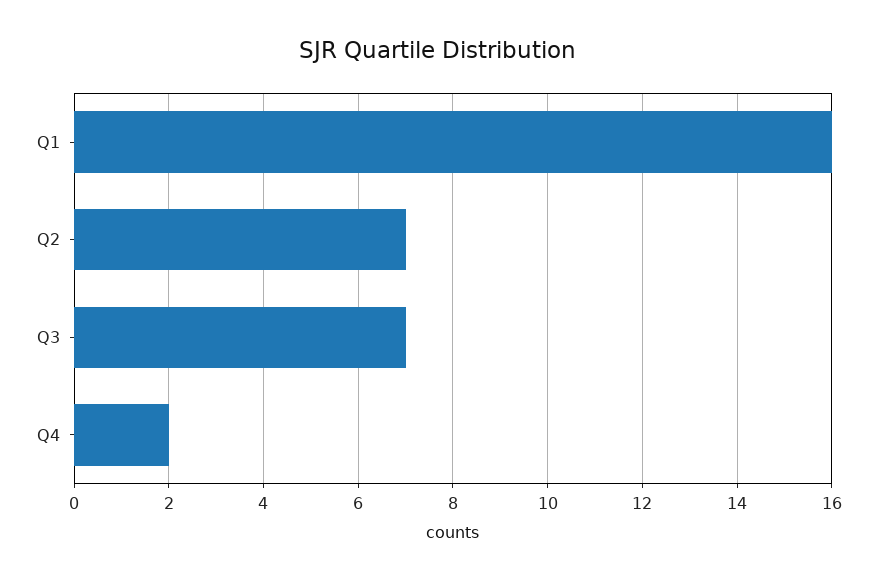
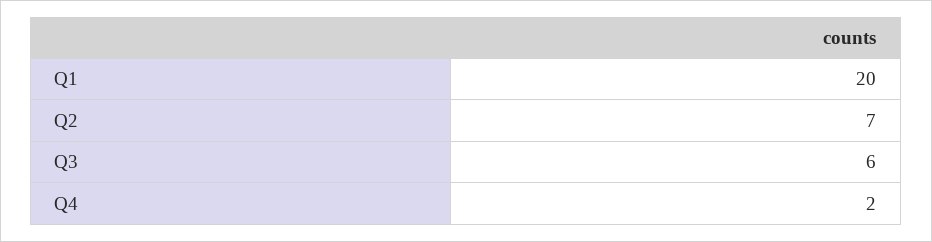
Q1: 16 -> 20
Q3: 7 -> 6

